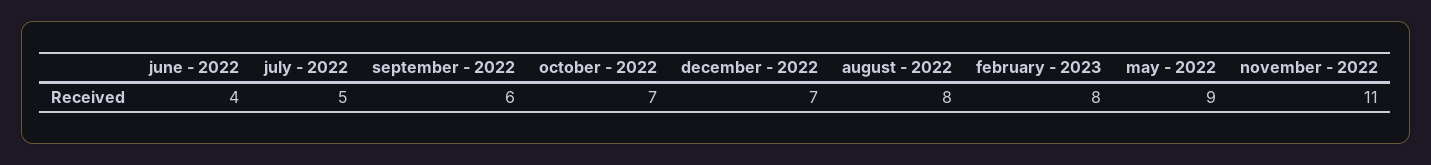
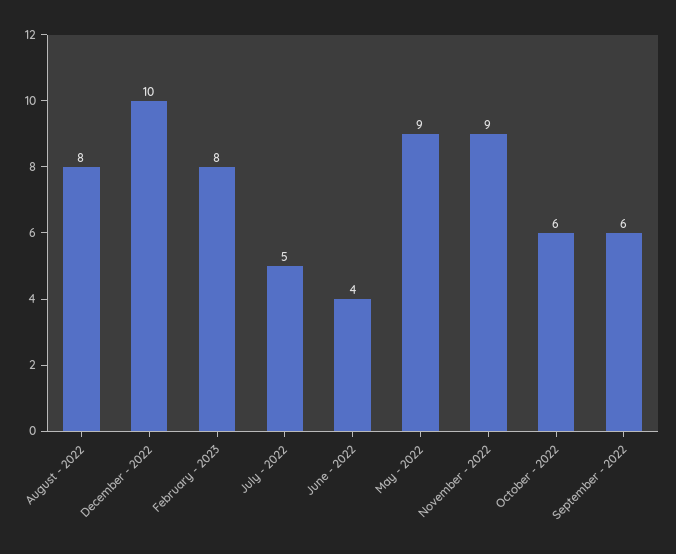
october - 2022: 7 -> 6
december - 2022: 7 -> 10
november - 2022: 11 -> 9

